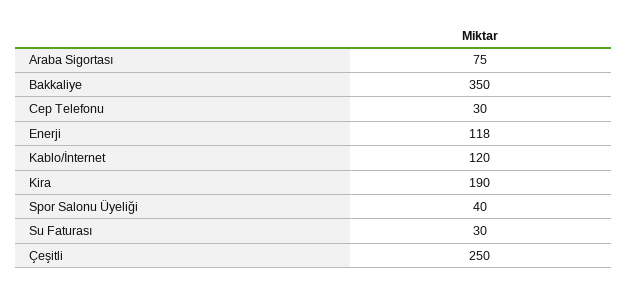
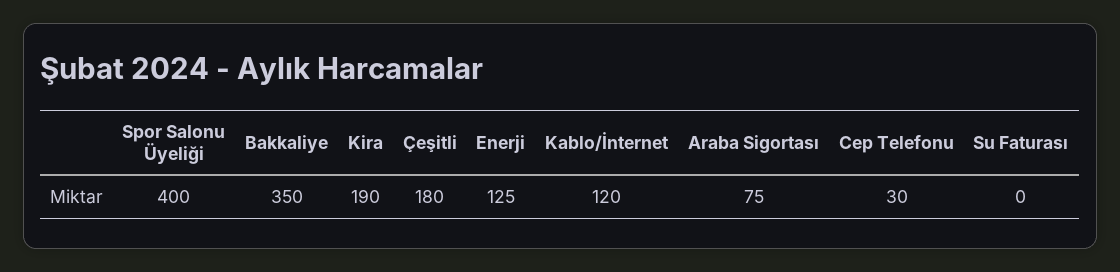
Enerji: 118 -> 125
Spor Salonu Üyeliği: 40 -> 400
Su Faturası: 30 -> 0
Çeşitli: 250 -> 180

